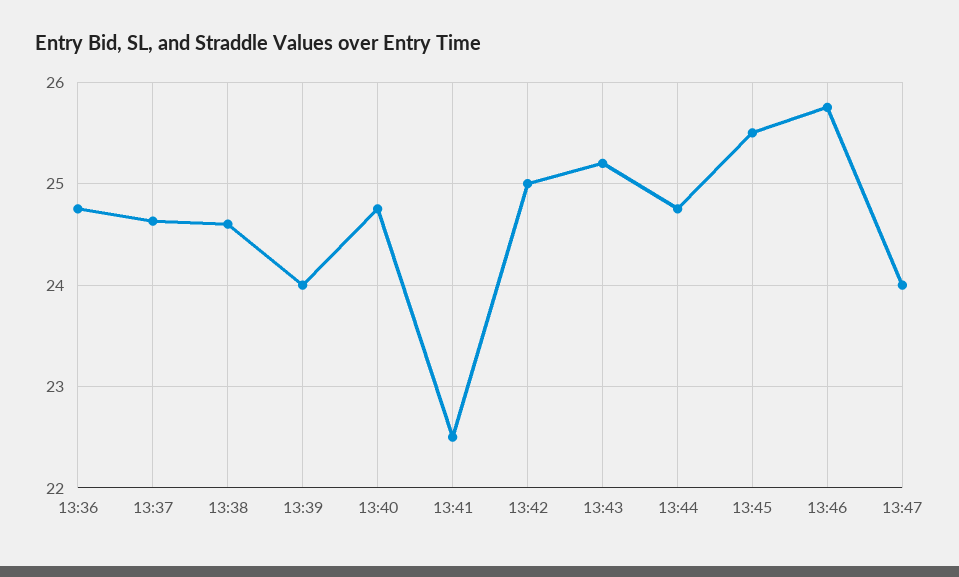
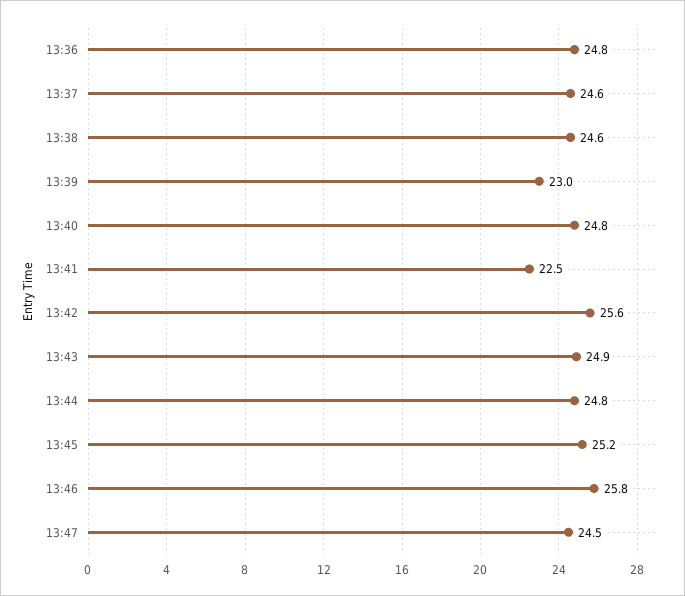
13:39: 24 -> 23
13:42: 25 -> 25.6
13:43: 25.2 -> 24.9
13:45: 25.5 -> 25.2
13:47: 24 -> 24.5

